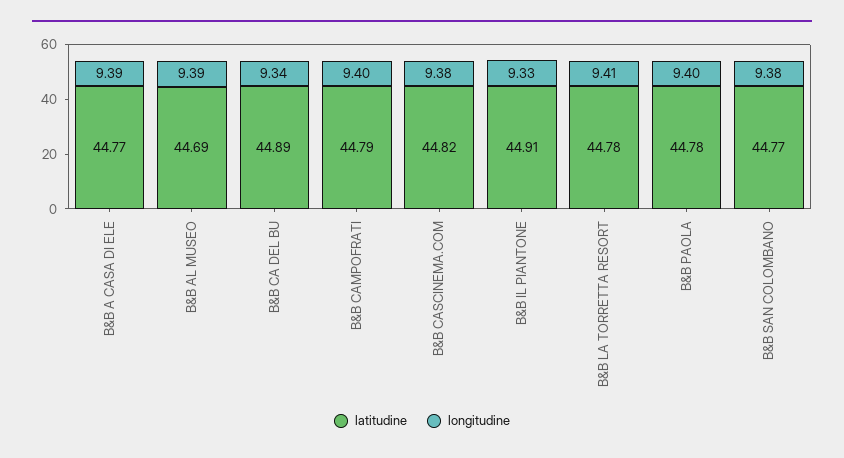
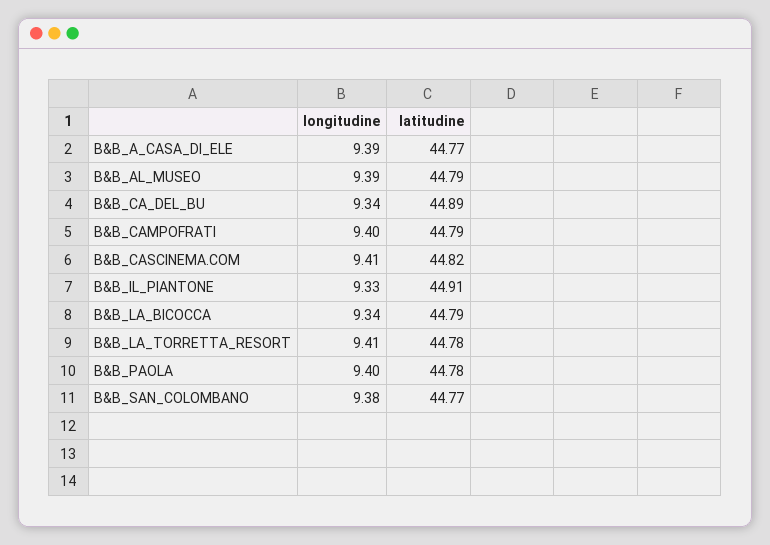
latitudine, B&B AL MUSEO: 44.69 -> 44.79
longitudine, B&B CASCINEMA.COM: 9.38 -> 9.41
longitudine, B&B_LA_BICOCCA: none -> 9.34
latitudine, B&B_LA_BICOCCA: none -> 44.79

